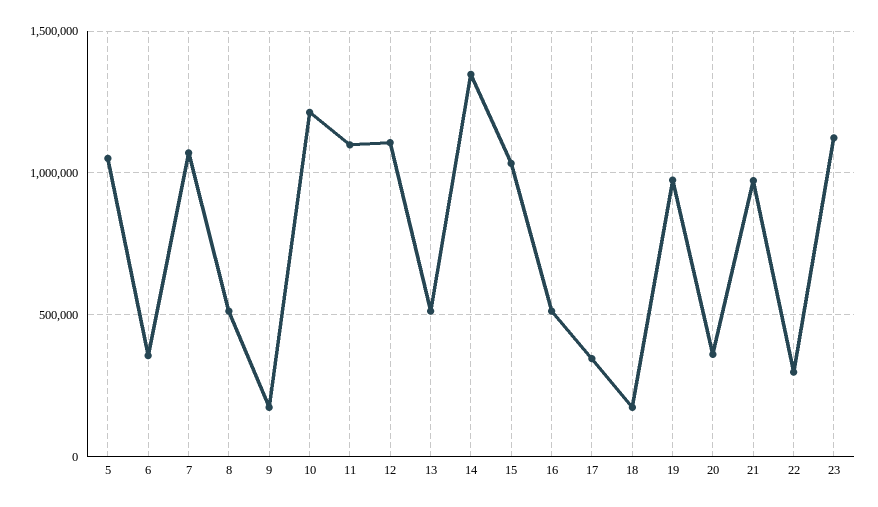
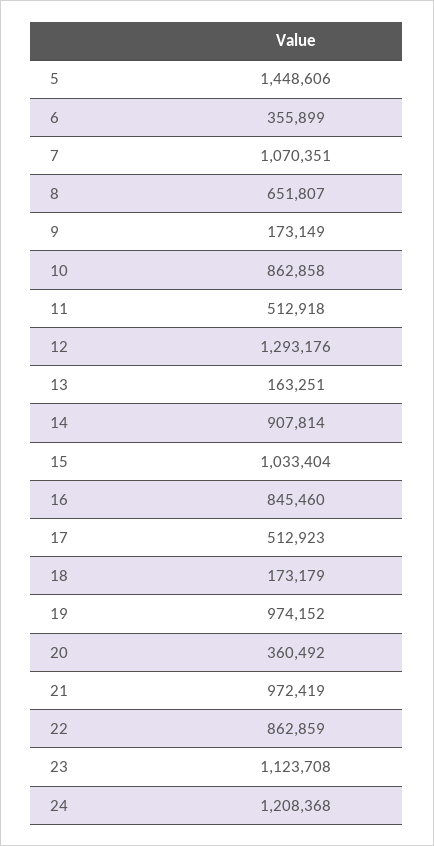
5: 1050000 -> 1448606
8: 500000 -> 651807
10: 1200000 -> 862858
11: 1100000 -> 512918
12: 1100000 -> 1293176
13: 500000 -> 163251
14: 1350000 -> 907814
16: 500000 -> 845460
17: 350000 -> 512923
22: 300000 -> 862859
24: none -> 1208368

